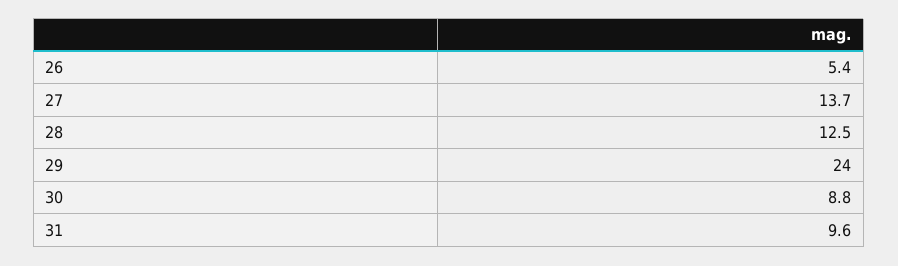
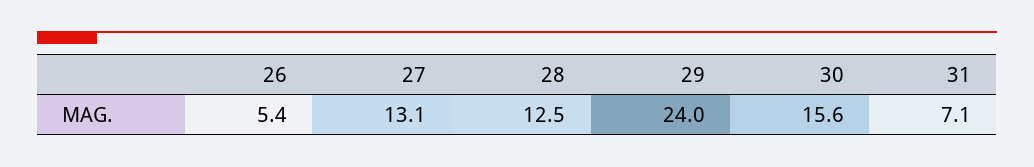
27: 13.7 -> 13.1
30: 8.8 -> 15.6
31: 9.6 -> 7.1

